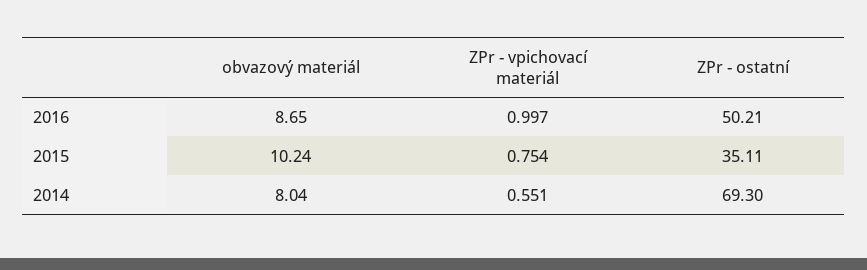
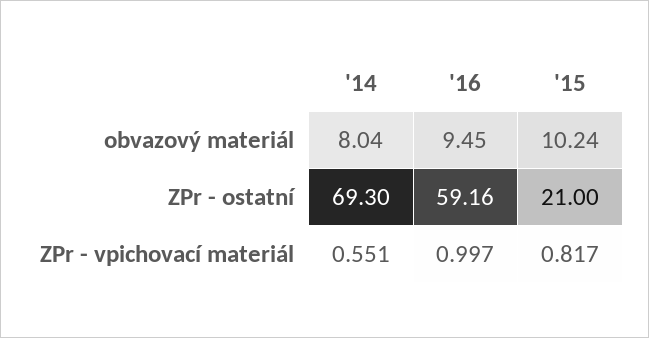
obvazový materiál, 2016: 8.65 -> 9.45
ZPr - ostatní, 2016: 50.21 -> 59.16
ZPr - vpichovací materiál, 2015: 0.754 -> 0.817
ZPr - ostatní, 2015: 35.11 -> 21

